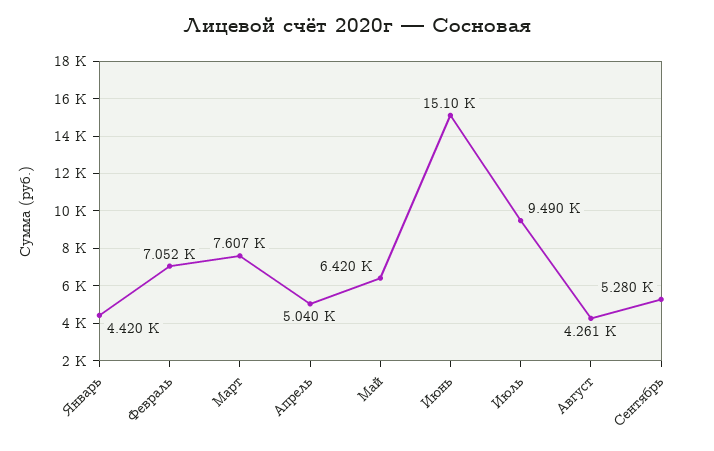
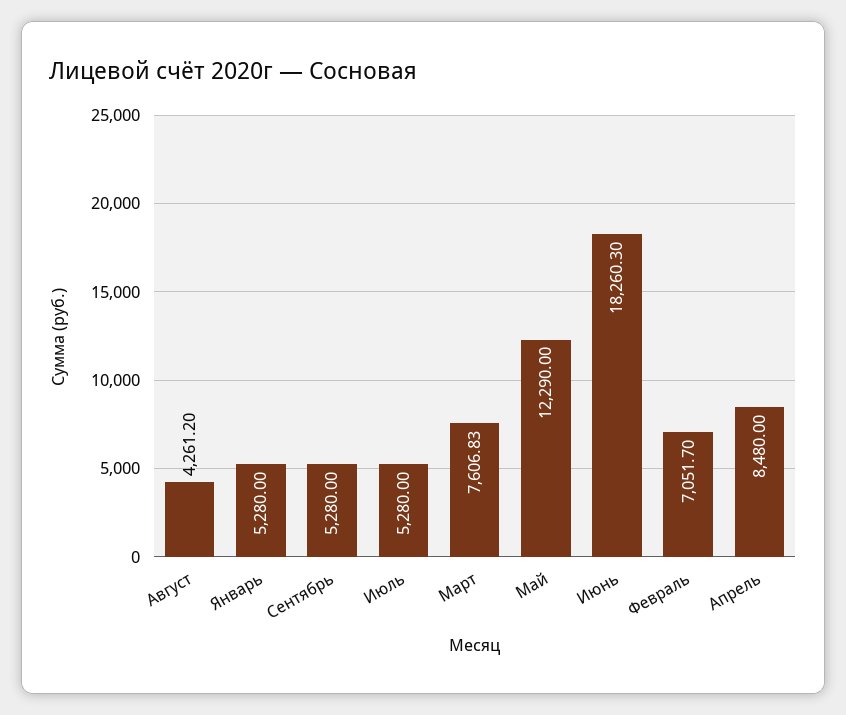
Январь: 4420 -> 5280
Апрель: 5040 -> 8480
Май: 6420 -> 12290
Июнь: 15100 -> 18260.3
Июль: 9490 -> 5280

